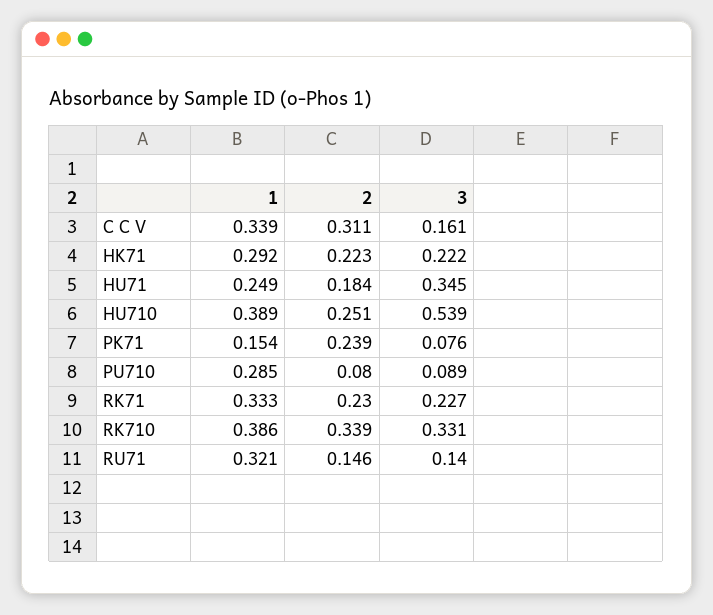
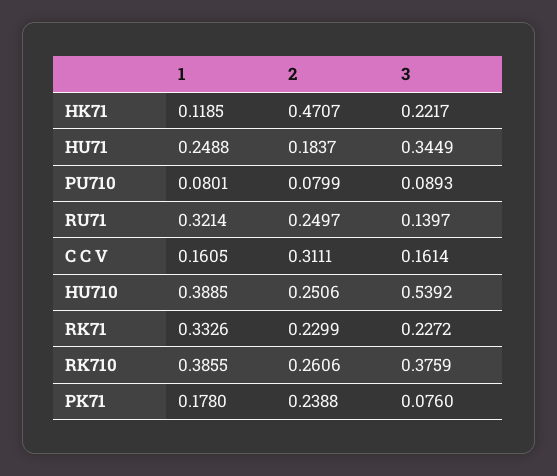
1, C C V: 0.339 -> 0.1605
1, HK71: 0.292 -> 0.1185
2, HK71: 0.223 -> 0.4707
1, PK71: 0.154 -> 0.178
1, PU710: 0.285 -> 0.0801
2, RK710: 0.339 -> 0.2606
3, RK710: 0.331 -> 0.3759
2, RU71: 0.146 -> 0.2497

